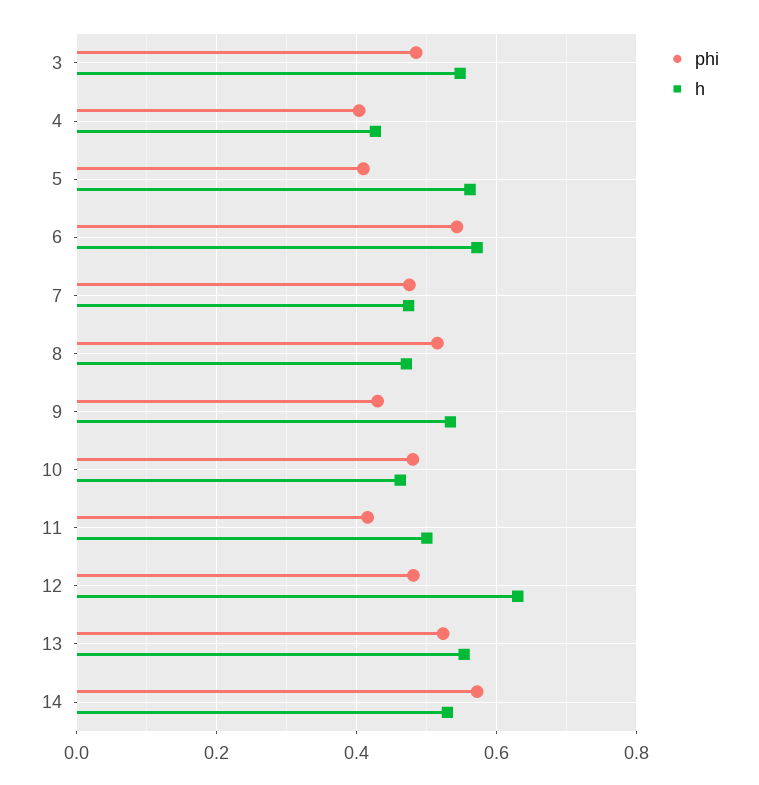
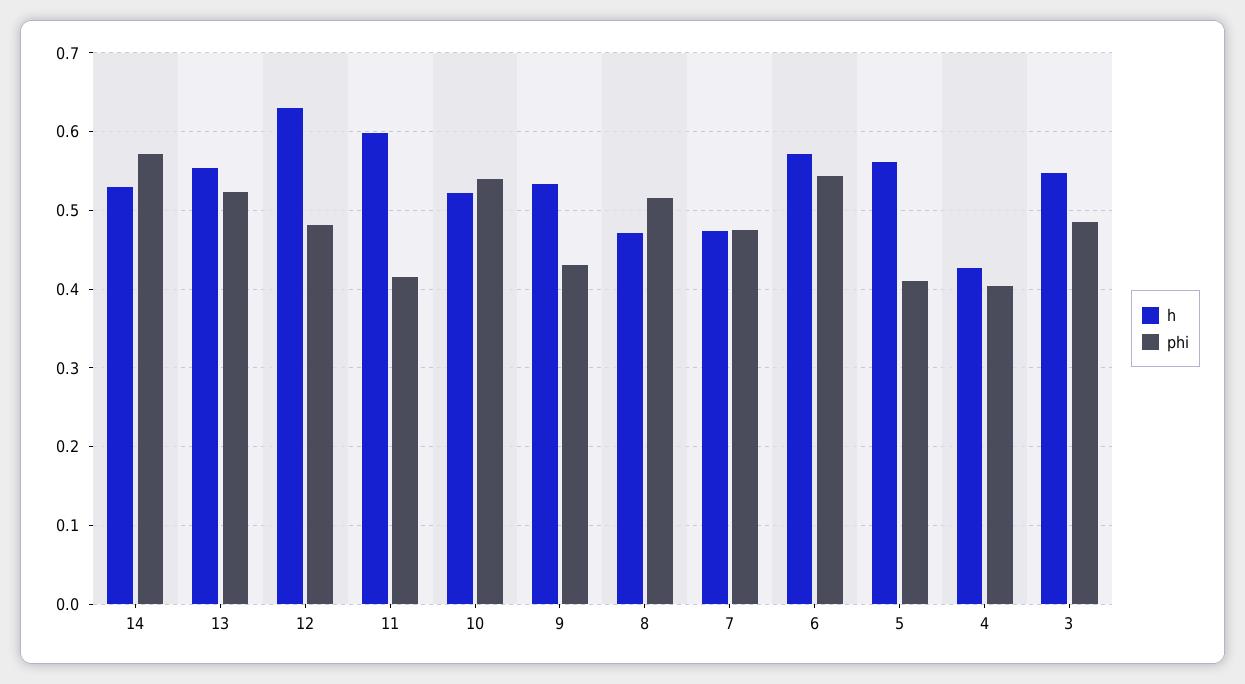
phi, 10: 0.48 -> 0.54
h, 10: 0.46 -> 0.52
h, 11: 0.5 -> 0.6

